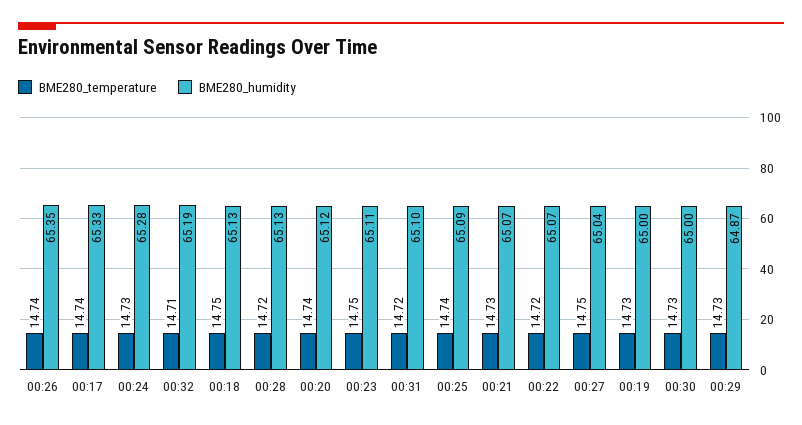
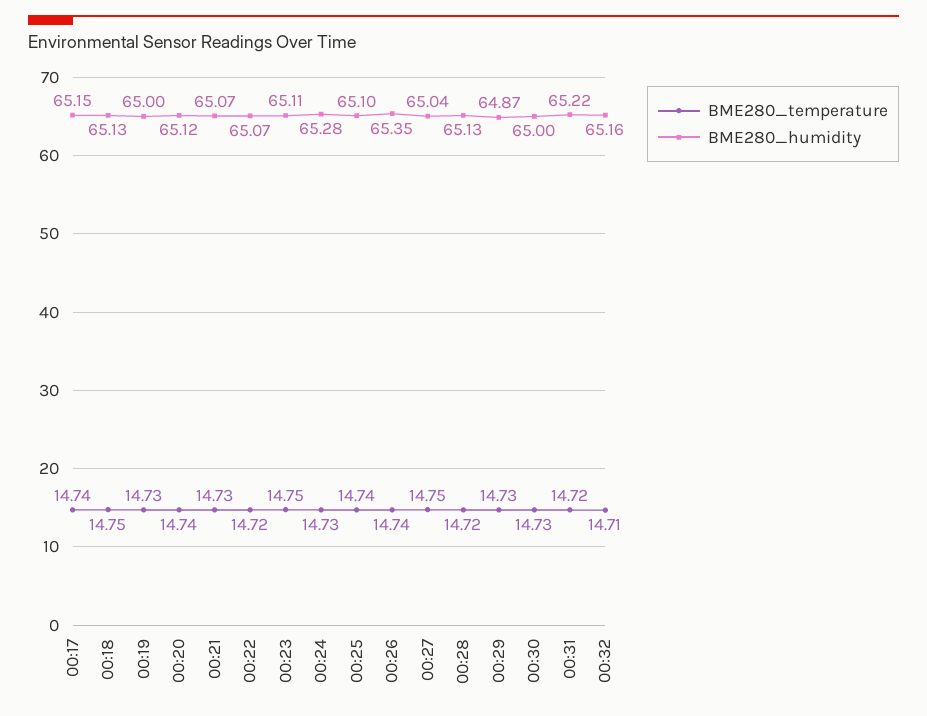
BME280_humidity, 00:17: 65.33 -> 65.15
BME280_humidity, 00:32: 65.19 -> 65.16
BME280_humidity, 00:31: 65.1 -> 65.22
BME280_humidity, 00:25: 65.09 -> 65.1

